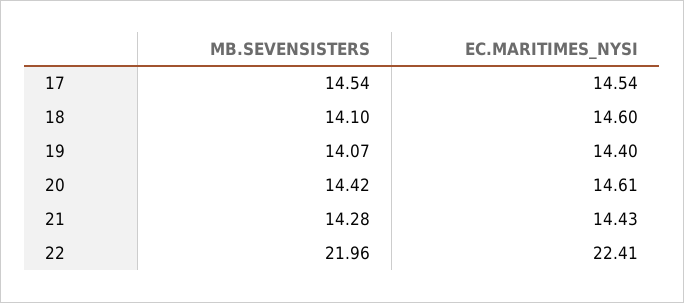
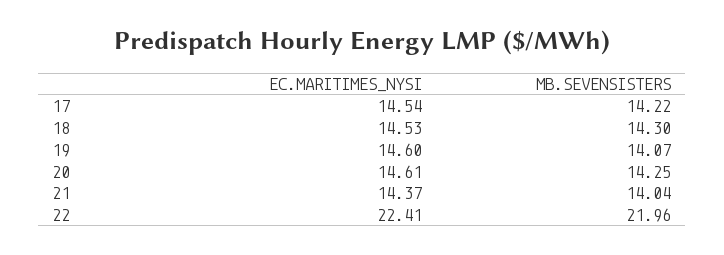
MB.SEVENSISTERS, 17: 14.54 -> 14.22
MB.SEVENSISTERS, 18: 14.1 -> 14.3
EC.MARITIMES_NYSI, 18: 14.6 -> 14.53
EC.MARITIMES_NYSI, 19: 14.4 -> 14.6
MB.SEVENSISTERS, 20: 14.42 -> 14.25
MB.SEVENSISTERS, 21: 14.28 -> 14.04
EC.MARITIMES_NYSI, 21: 14.43 -> 14.37

